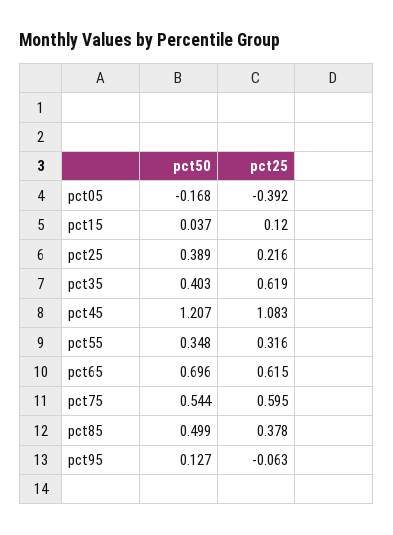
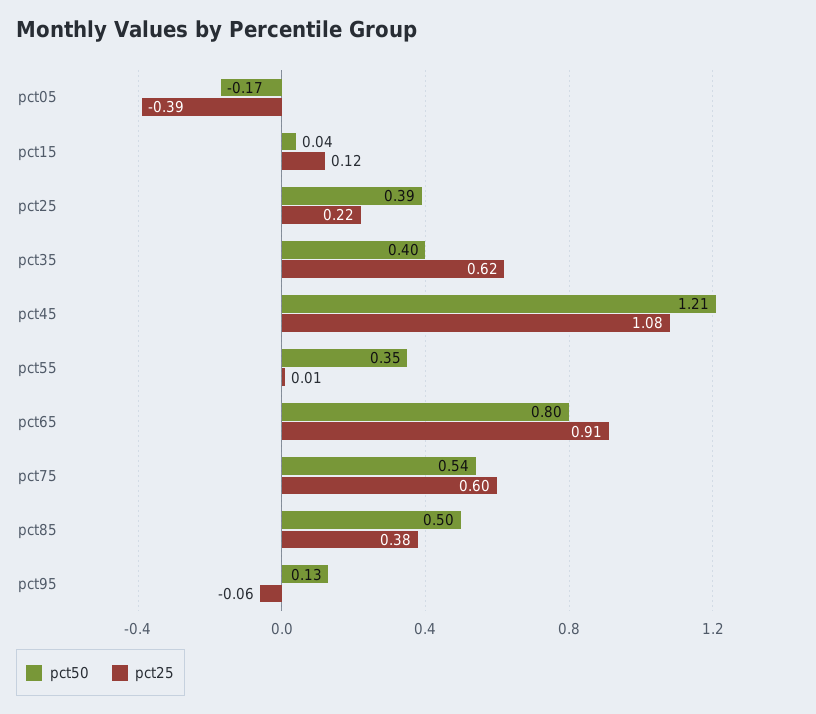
pct25, pct55: 0.316 -> 0.01
pct50, pct65: 0.696 -> 0.8
pct25, pct65: 0.615 -> 0.91

